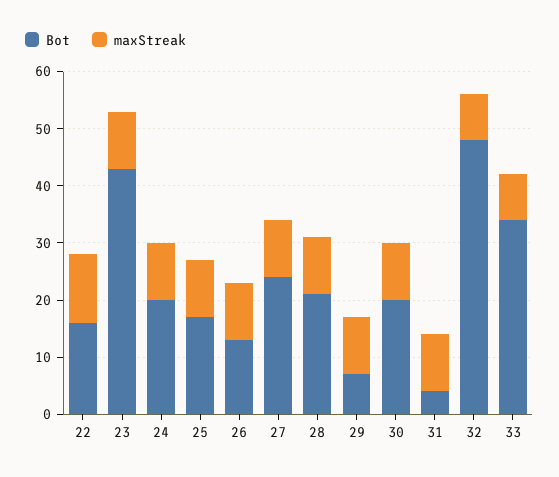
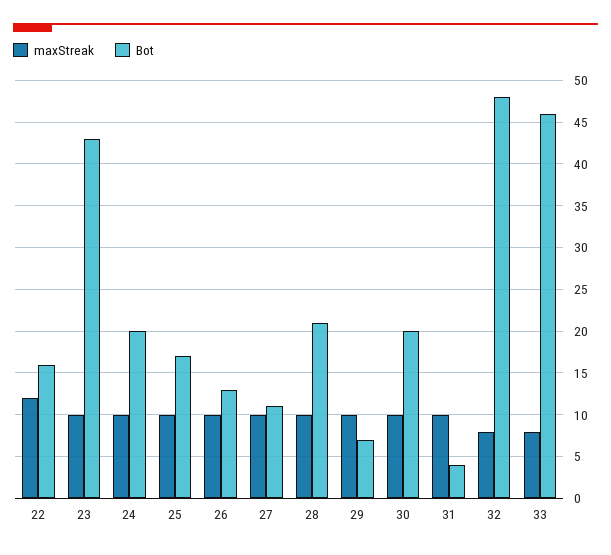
Bot, 27: 25 -> 11
Bot, 33: 35 -> 46

